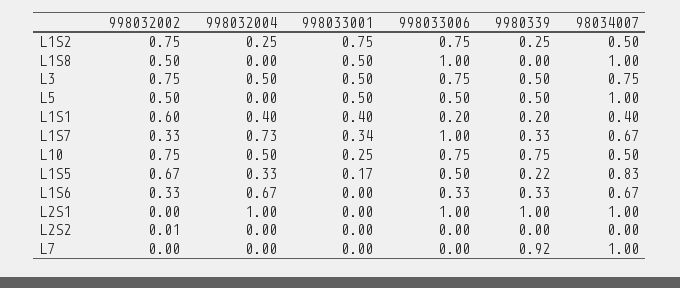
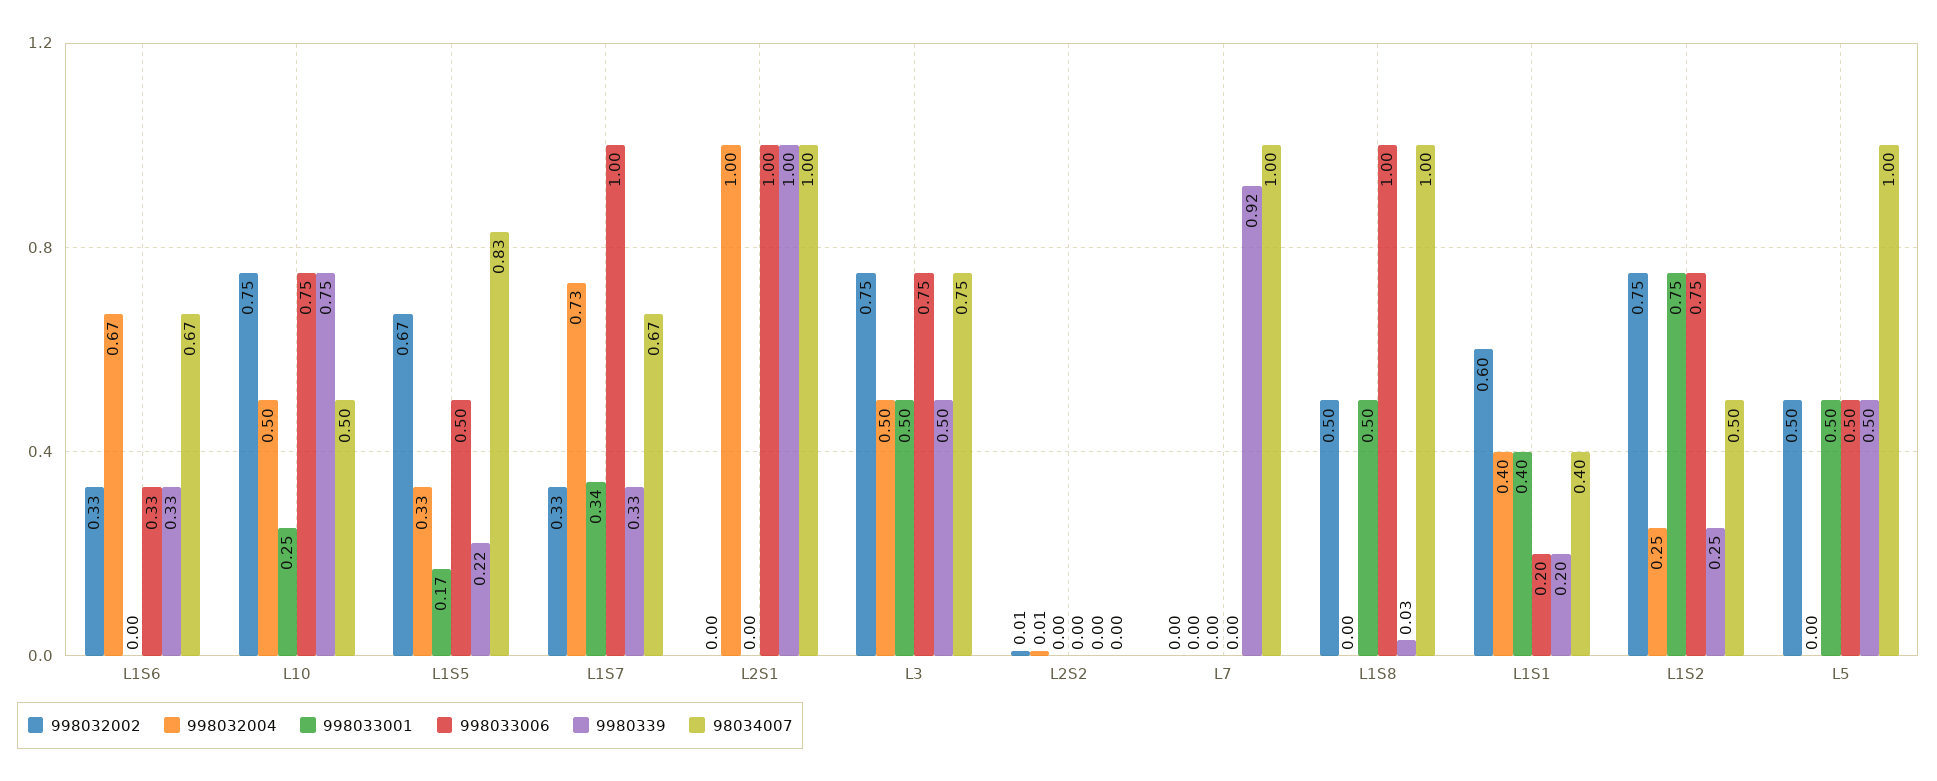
9980339, L1S8: 0 -> 0.03
998032004, L2S2: 0 -> 0.01

